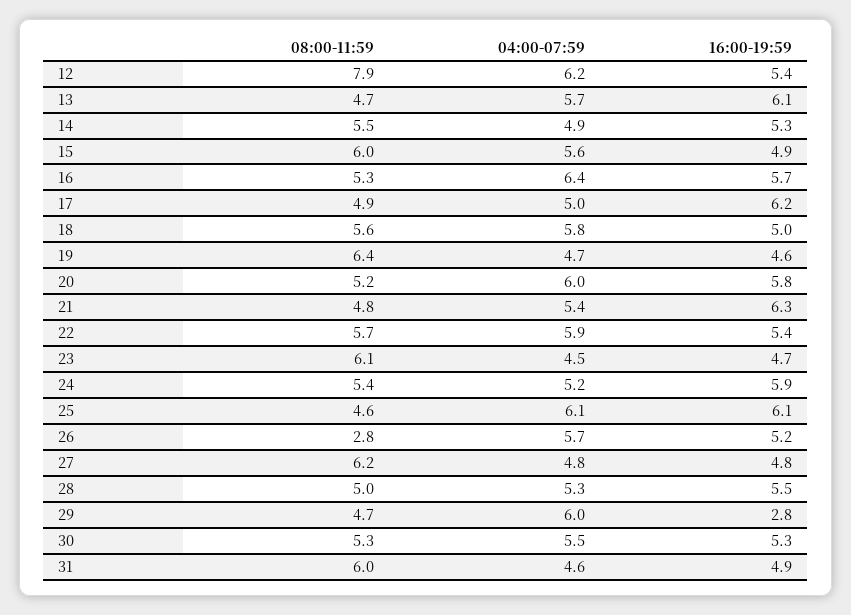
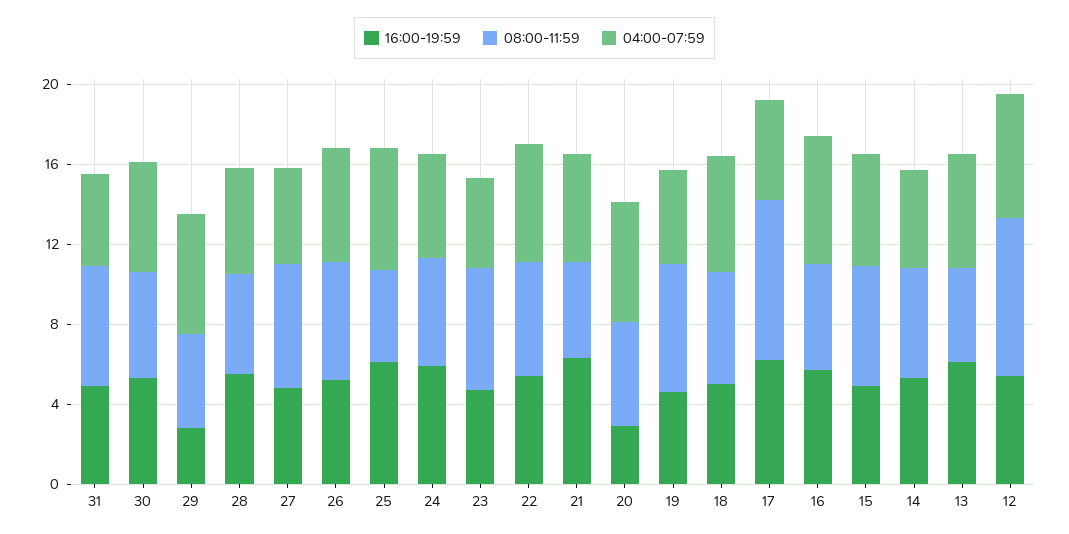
08:00-11:59, 17: 4.9 -> 8
16:00-19:59, 20: 5.8 -> 3
08:00-11:59, 26: 2.8 -> 6

